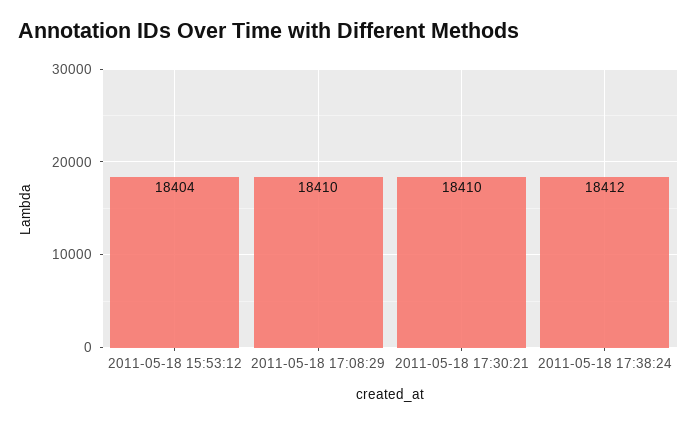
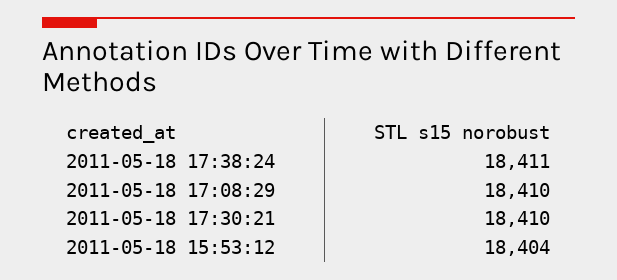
2011-05-18 17:38:24: 18412 -> 18411

